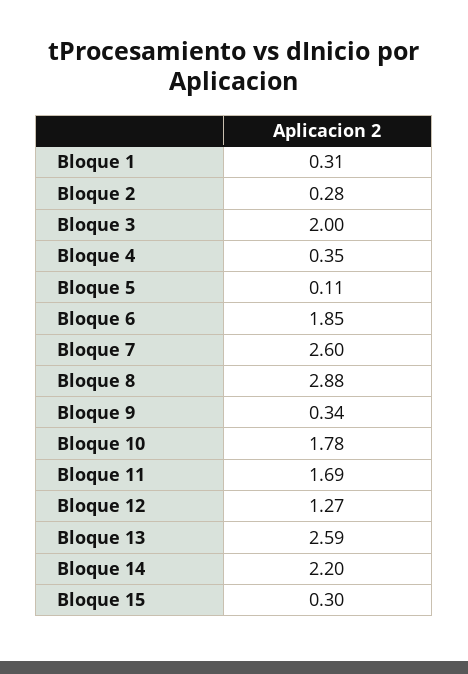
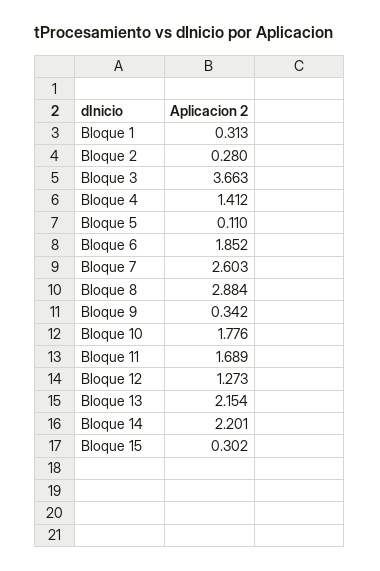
Bloque 3: 2 -> 3.663
Bloque 4: 0.35 -> 1.412
Bloque 13: 2.59 -> 2.154

